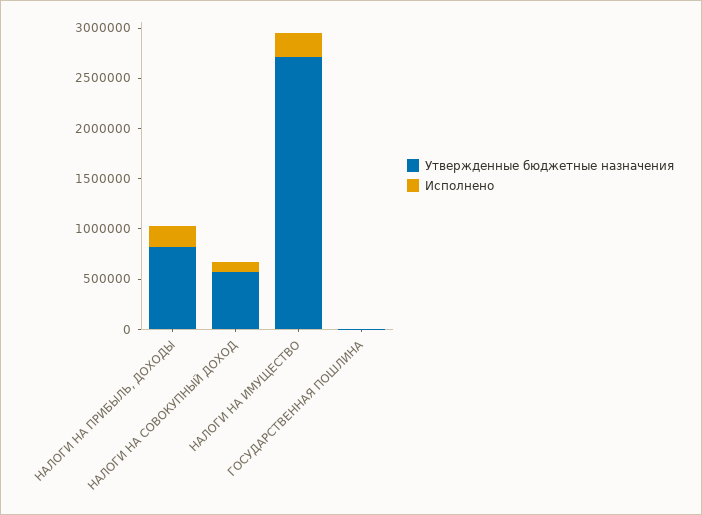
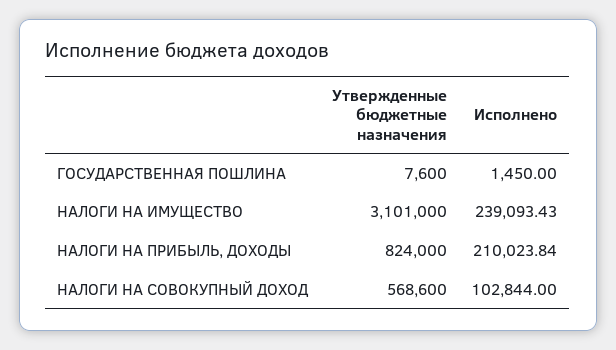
Утвержденные бюджетные назначения, НАЛОГИ НА ИМУЩЕСТВО: 2700000 -> 3101000

